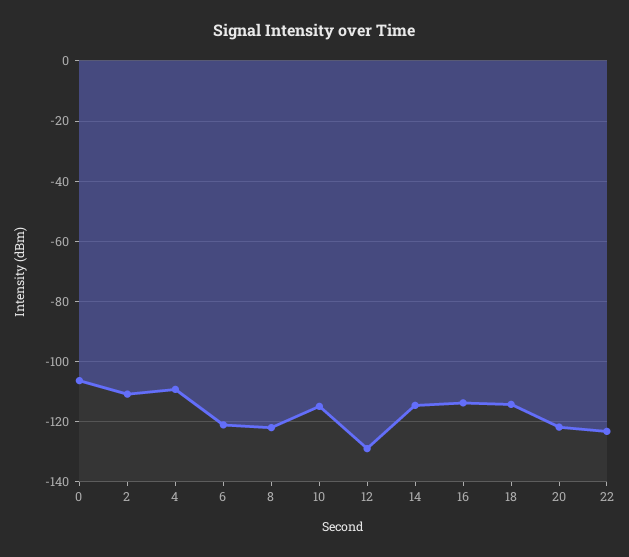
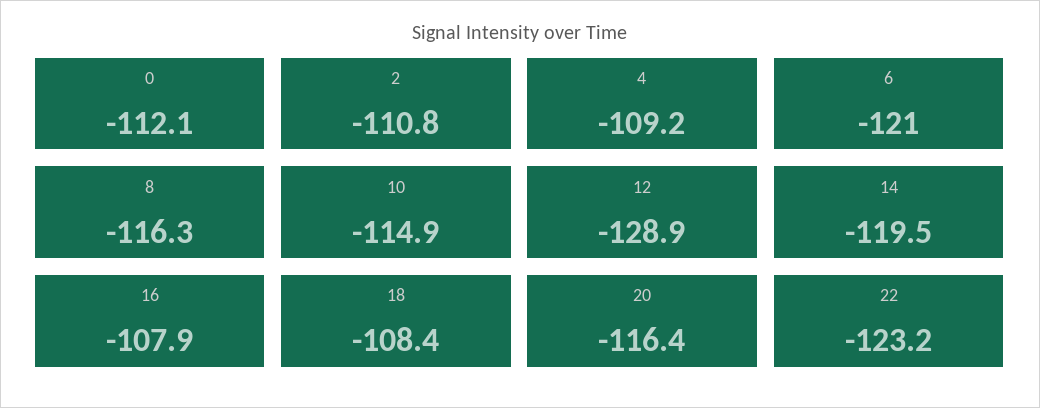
0: -106 -> -112.1
8: -122 -> -116.3
14: -114 -> -119.5
16: -114 -> -107.9
18: -114 -> -108.4
20: -122 -> -116.4

